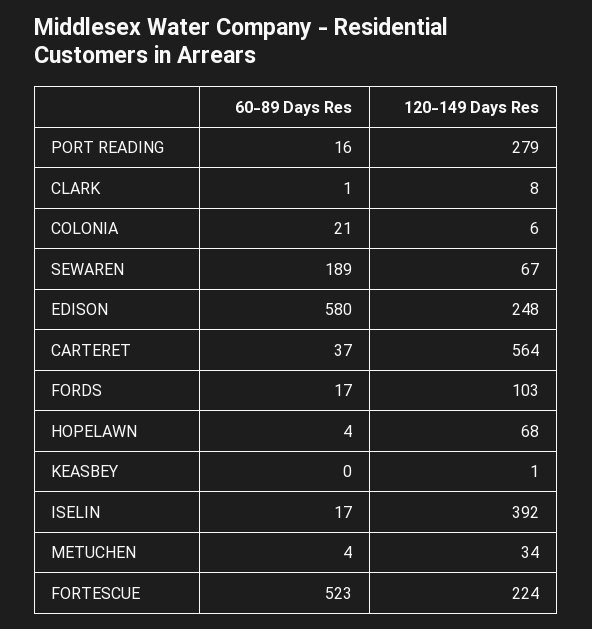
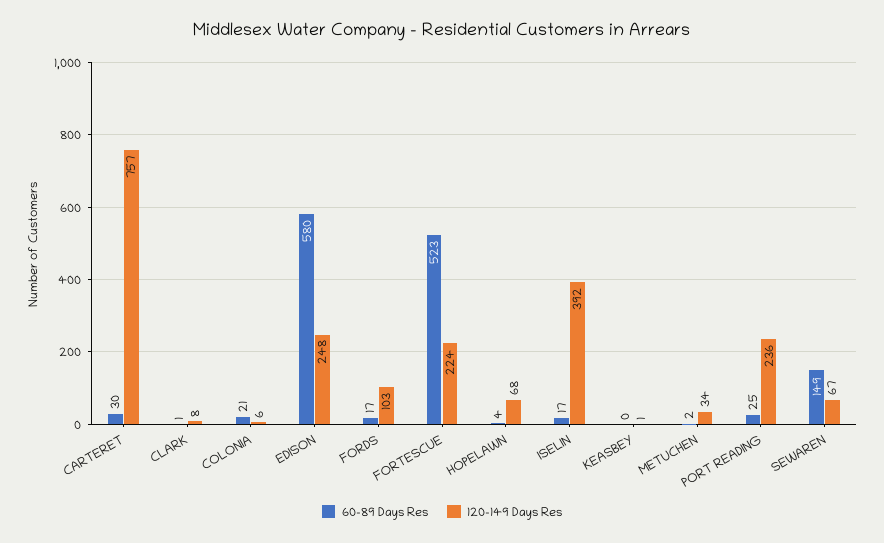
60-89 Days Res, PORT READING: 16 -> 25
120-149 Days Res, PORT READING: 279 -> 236
60-89 Days Res, SEWAREN: 189 -> 149
60-89 Days Res, CARTERET: 37 -> 30
120-149 Days Res, CARTERET: 564 -> 757
60-89 Days Res, METUCHEN: 4 -> 2

